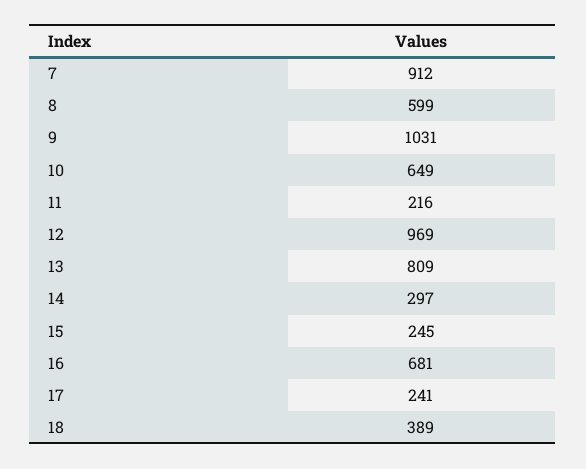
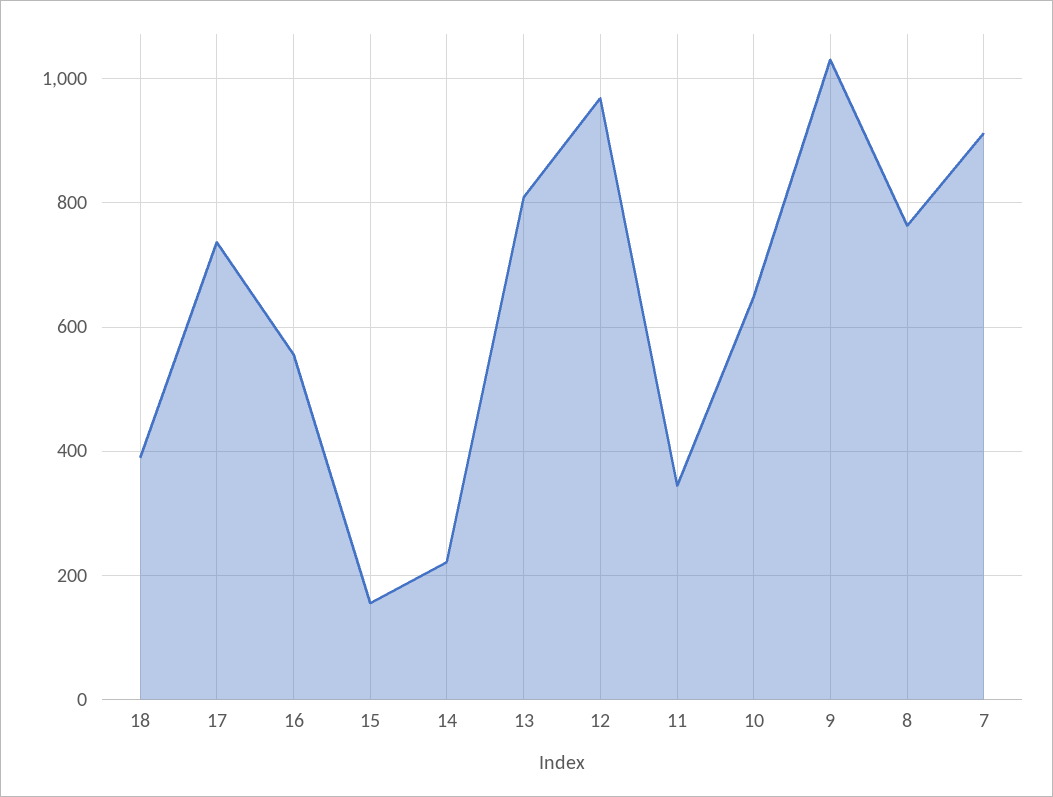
8: 599 -> 760
11: 216 -> 340
14: 297 -> 220
15: 245 -> 160
16: 681 -> 560
17: 241 -> 740

